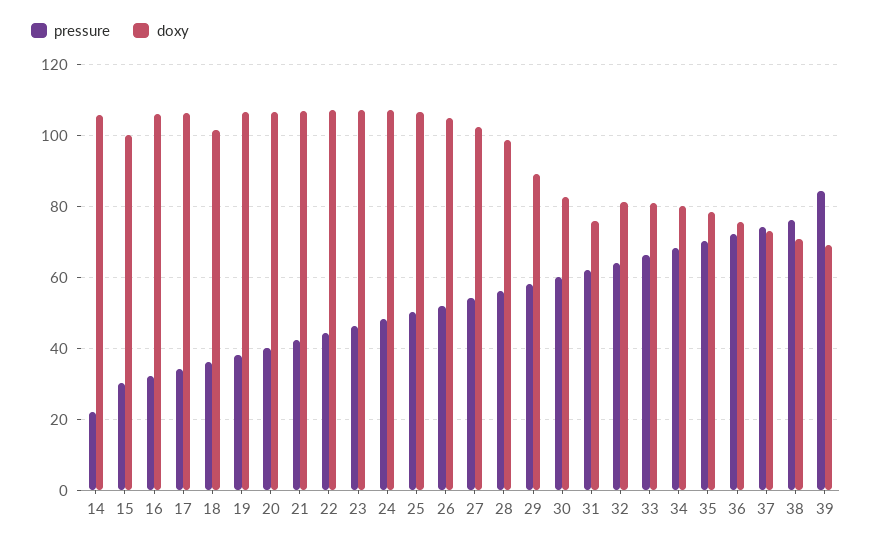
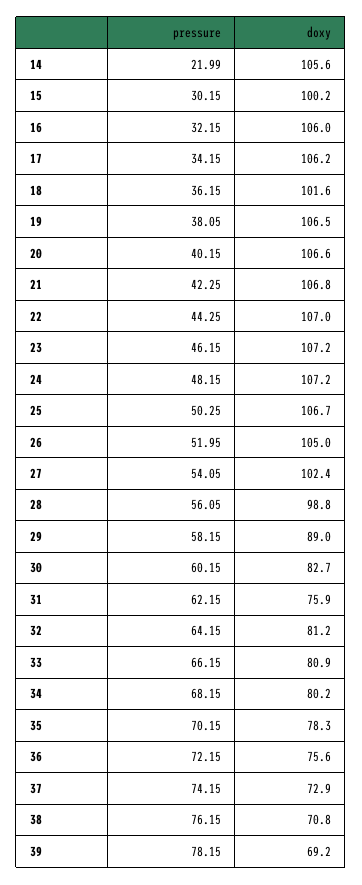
pressure, 39: 84 -> 78.15

